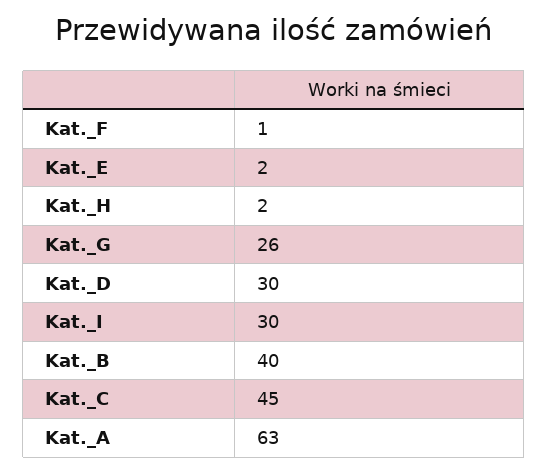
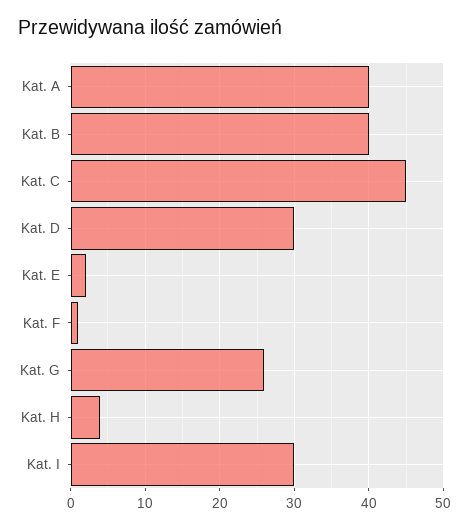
Kat._H: 2 -> 4
Kat._A: 63 -> 40

